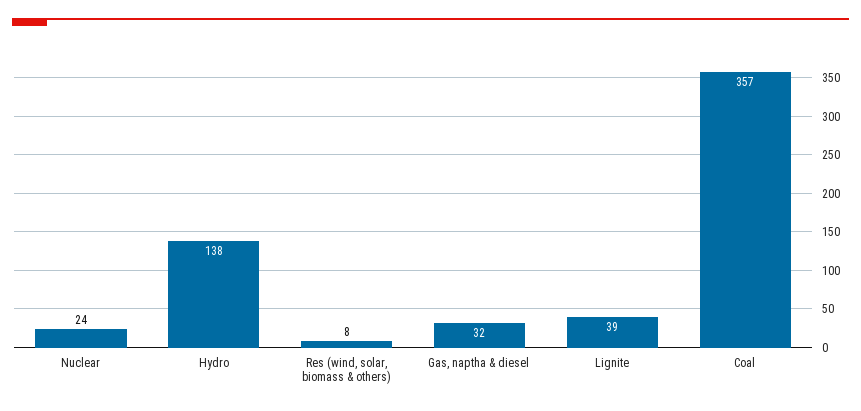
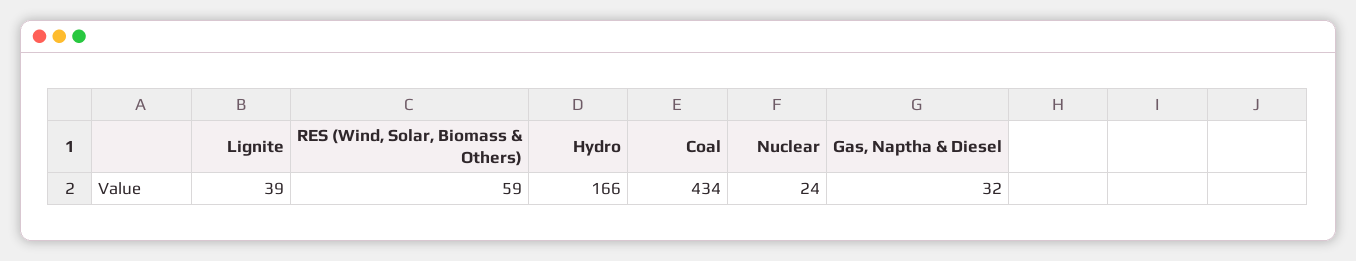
Hydro: 138 -> 166
Res (wind, solar, biomass & others): 8 -> 59
Coal: 357 -> 434

